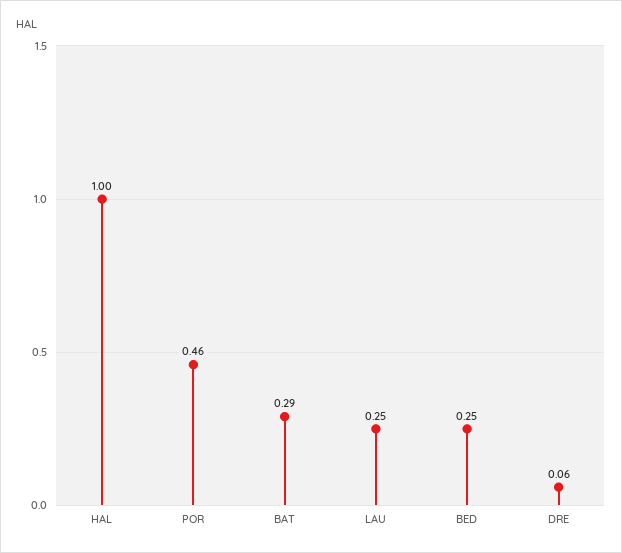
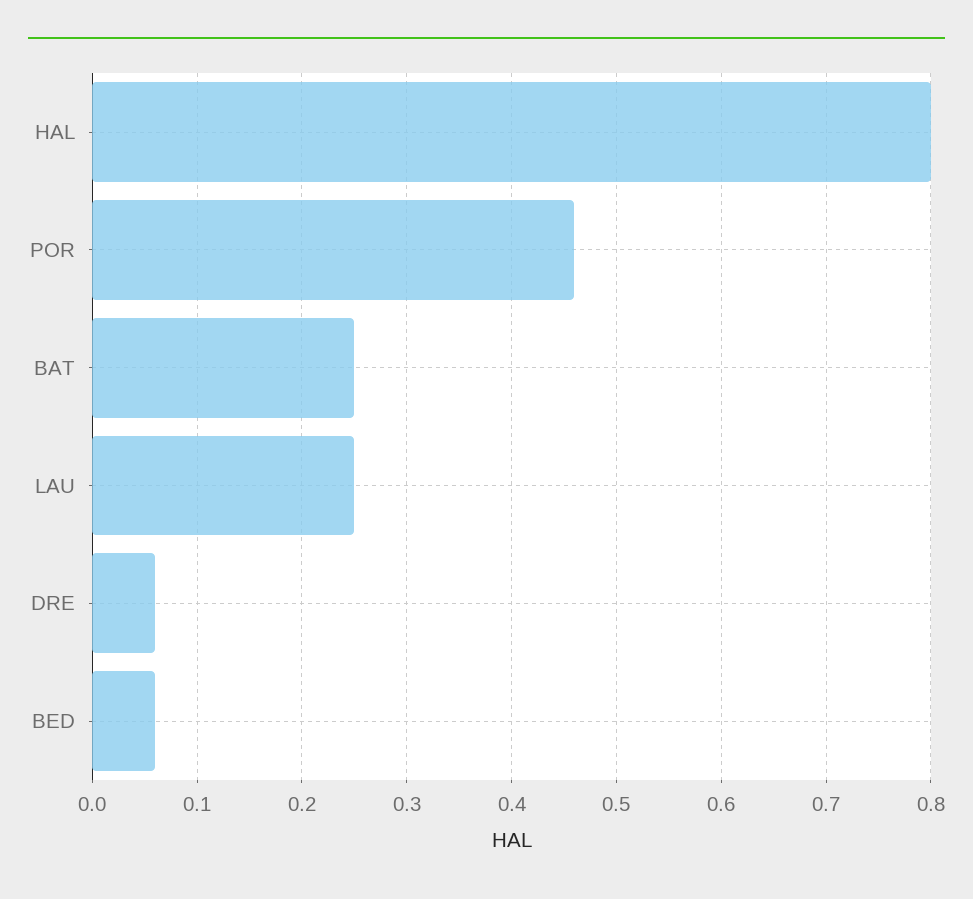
HAL: 1 -> 0.8
BAT: 0.29 -> 0.25
BED: 0.25 -> 0.06

